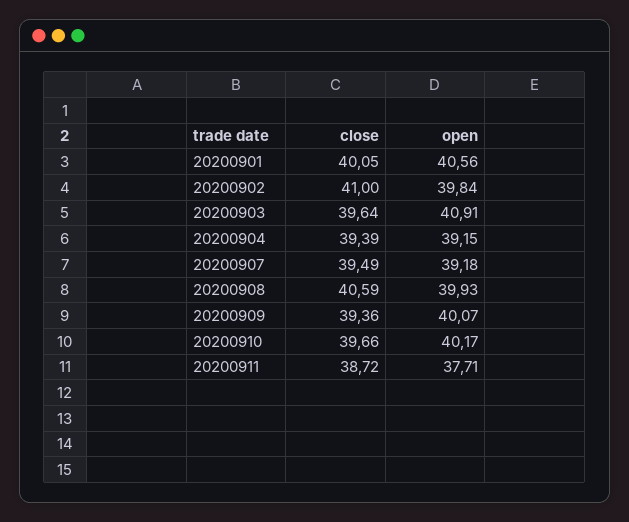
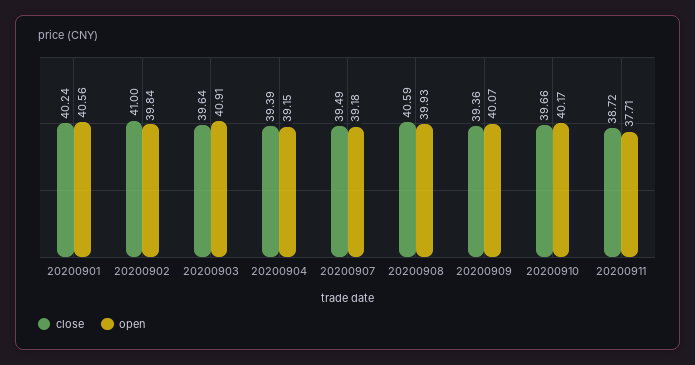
close, 20200901: 40.05 -> 40.24

